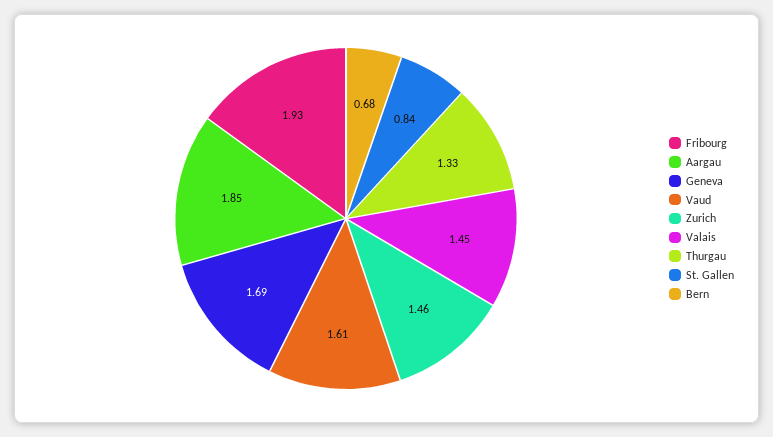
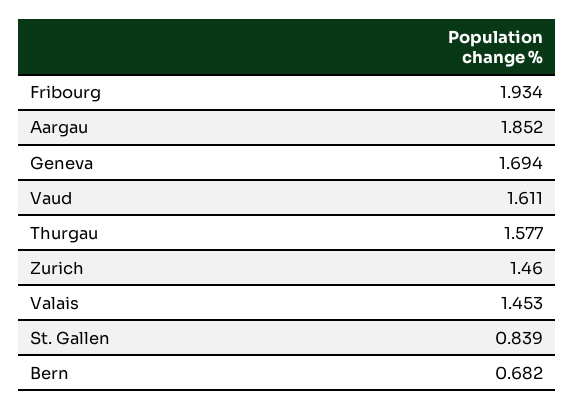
Thurgau: 1.33 -> 1.577

